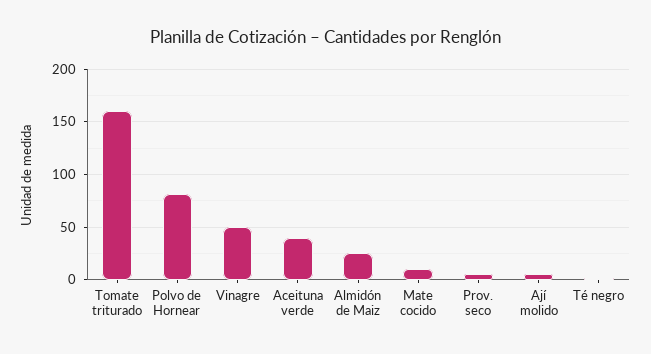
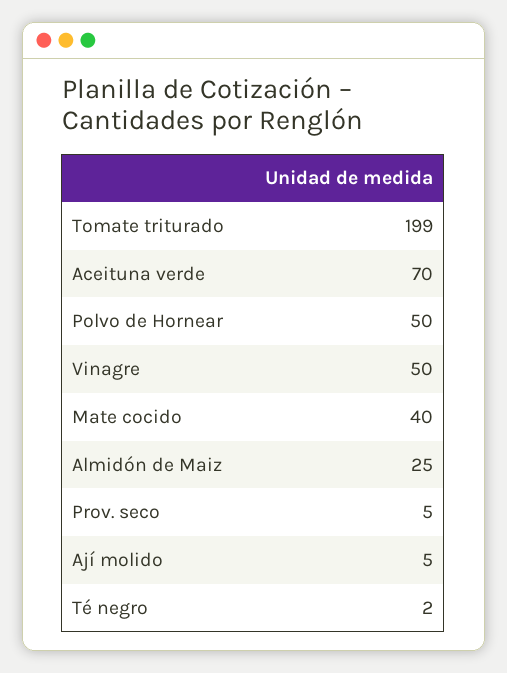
Tomate triturado: 160 -> 199
Polvo de Hornear: 80 -> 50
Aceituna verde: 40 -> 70
Mate cocido: 10 -> 40

